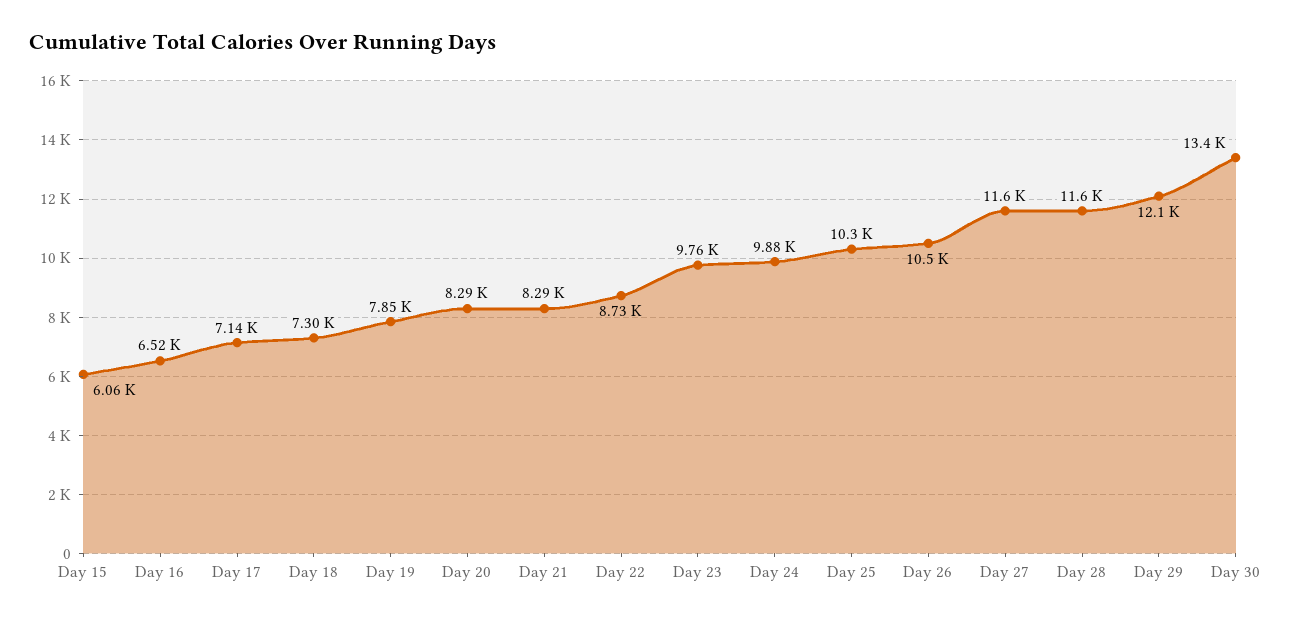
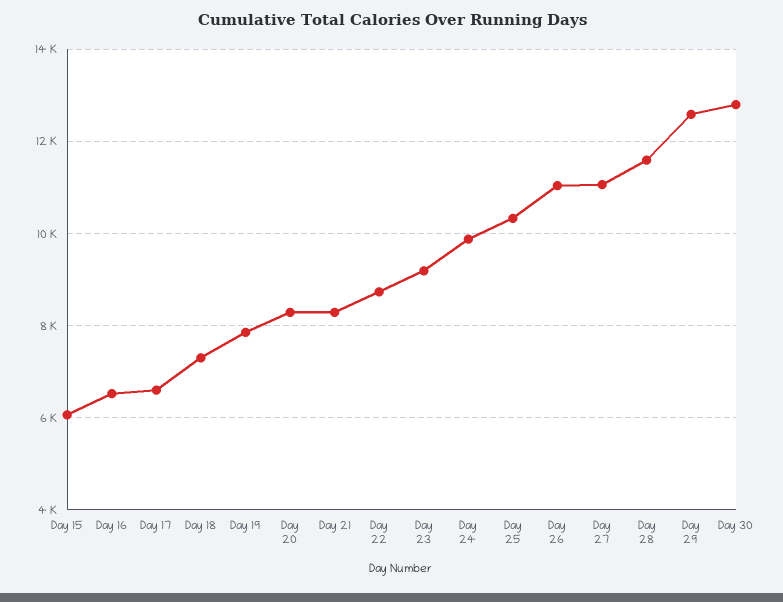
Day 17: 7140 -> 6600
Day 23: 9760 -> 9200
Day 26: 10500 -> 11000
Day 27: 11600 -> 11000
Day 29: 12100 -> 12600
Day 30: 13400 -> 12800

